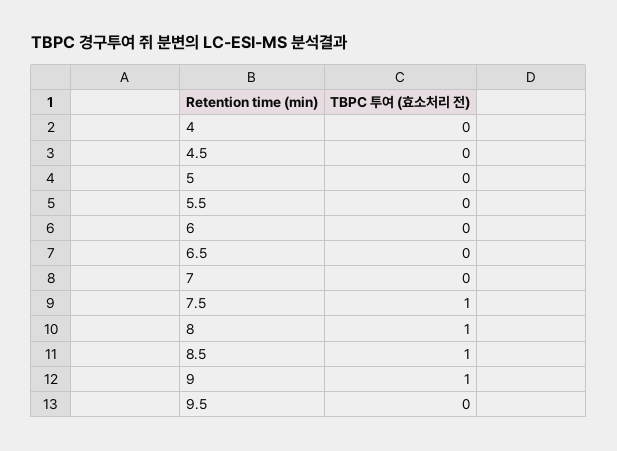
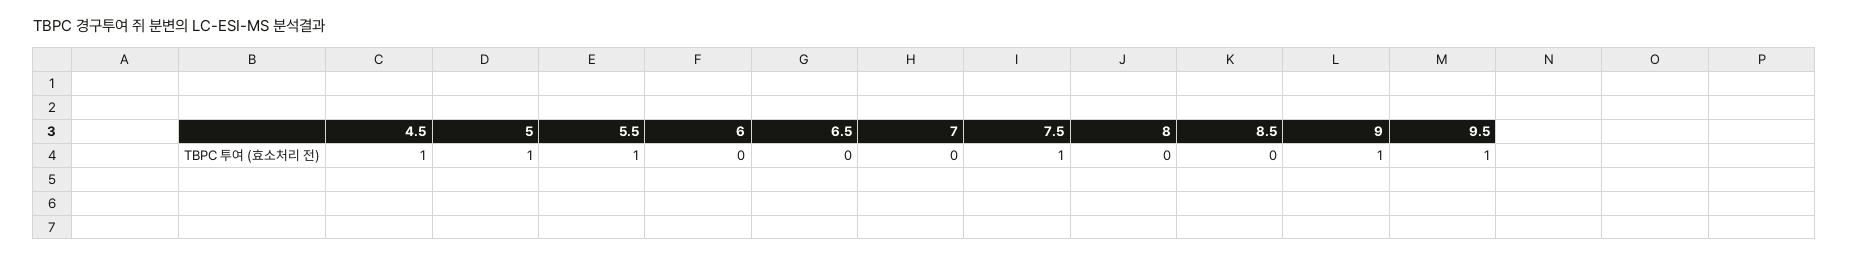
4: 0 -> none
4.5: 0 -> 1
5: 0 -> 1
5.5: 0 -> 1
8: 1 -> 0
8.5: 1 -> 0
9.5: 0 -> 1

